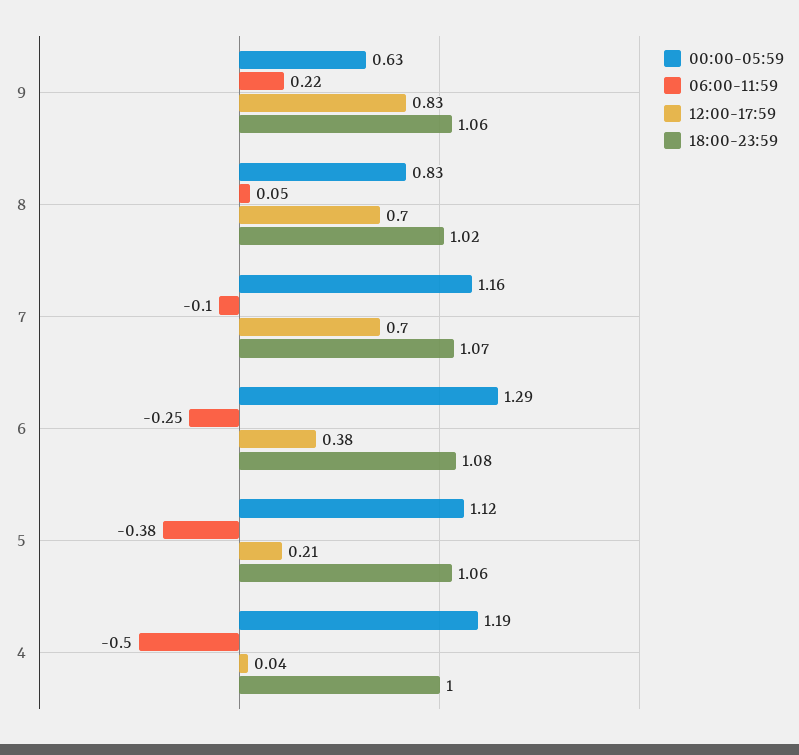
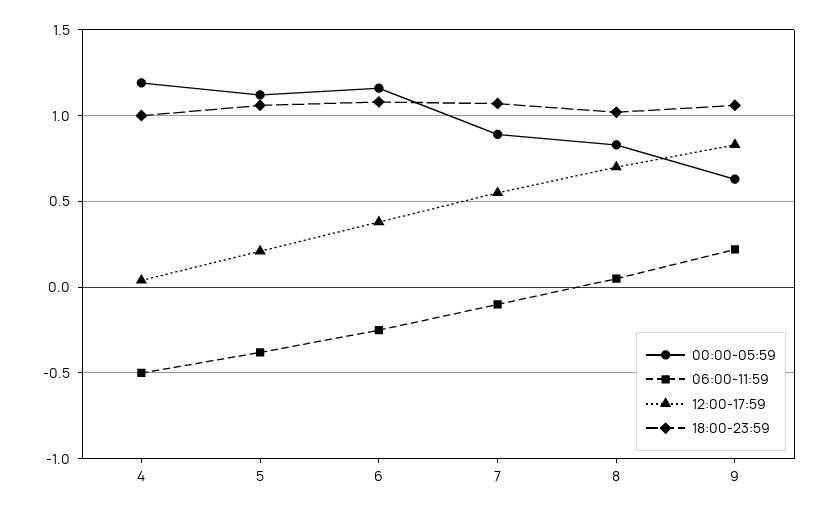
00:00-05:59, 7: 1.16 -> 0.9
12:00-17:59, 7: 0.7 -> 0.55
00:00-05:59, 6: 1.29 -> 1.15

